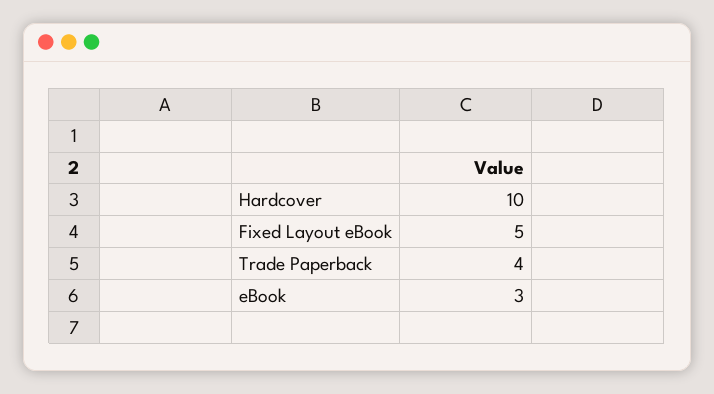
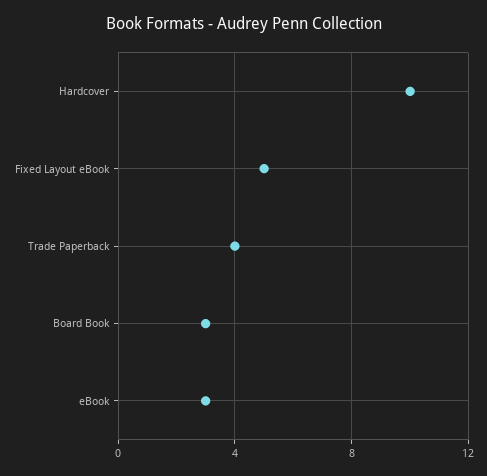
Board Book: none -> 3

